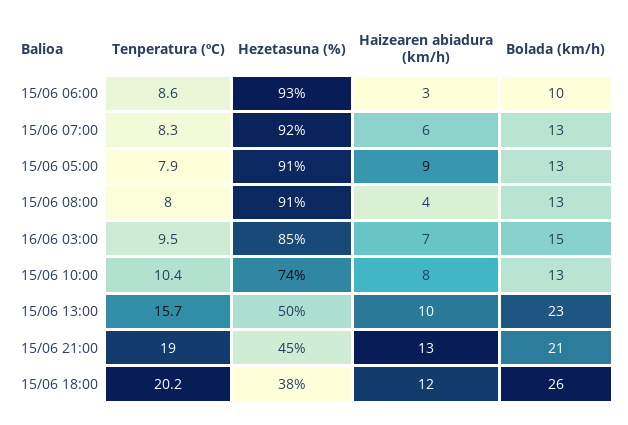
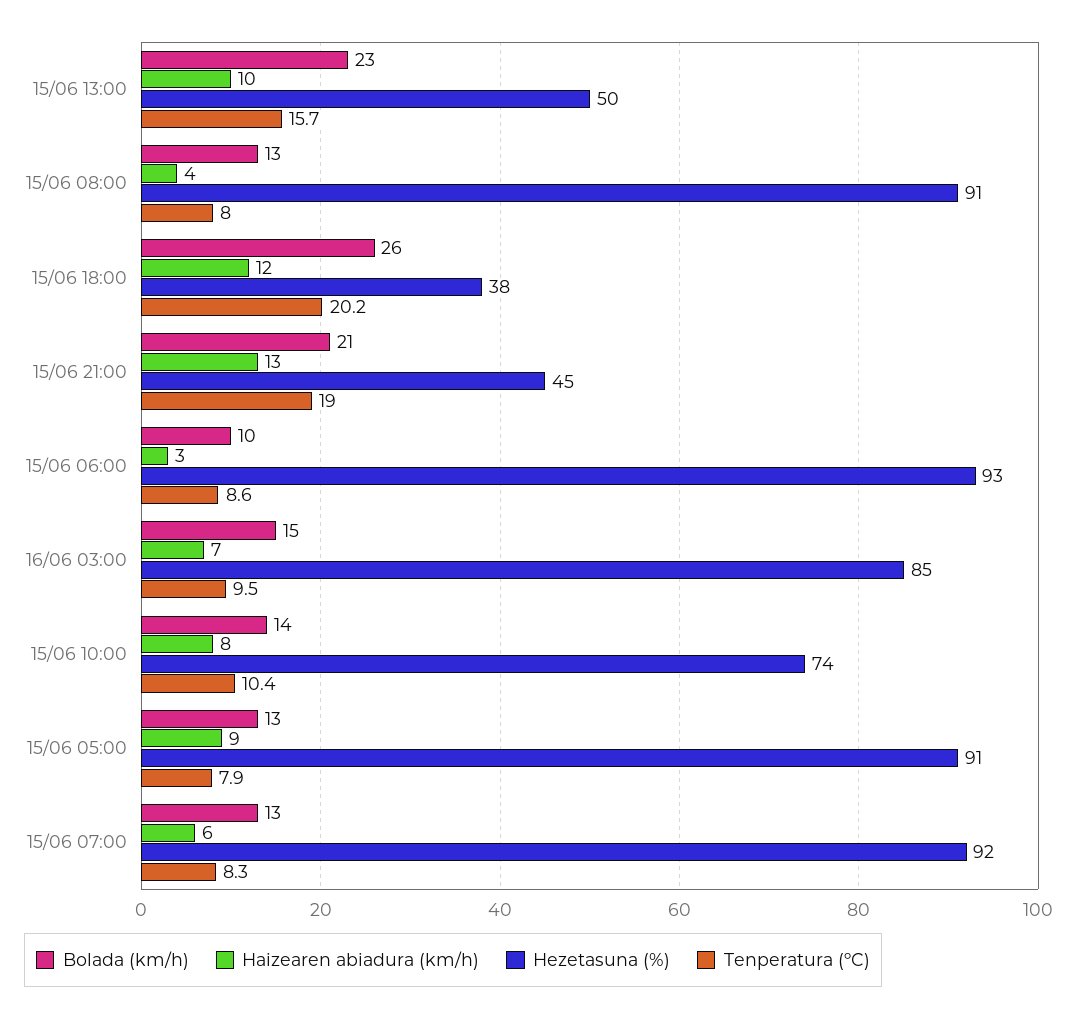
Bolada (km/h), 15/06 10:00: 13 -> 14

